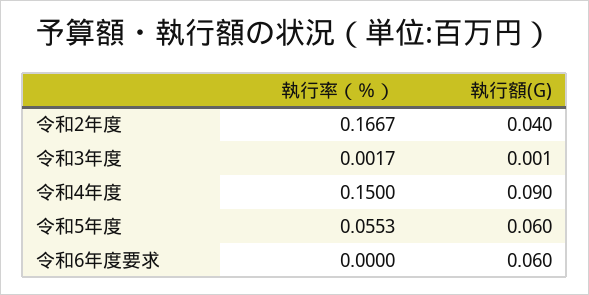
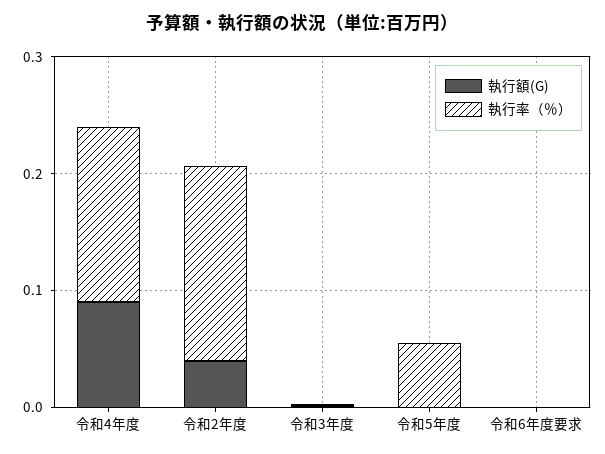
執行額(G), 令和5年度: 0.06 -> 0
執行額(G), 令和6年度要求: 0.06 -> 0

